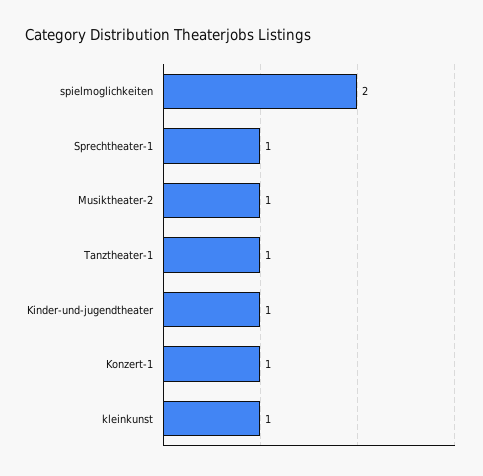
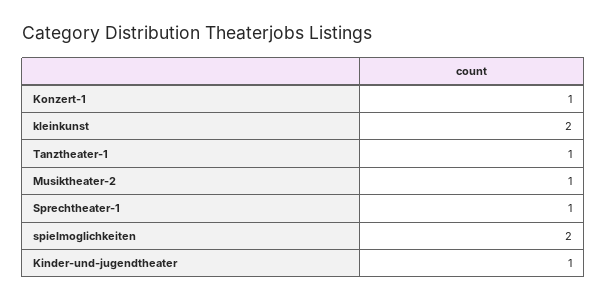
kleinkunst: 1 -> 2

